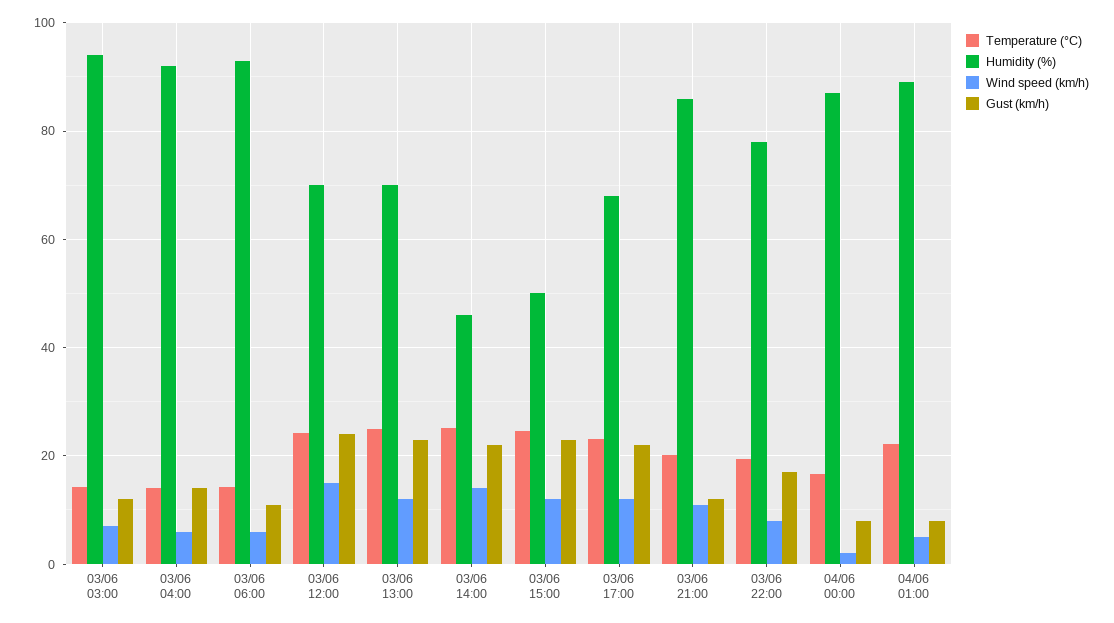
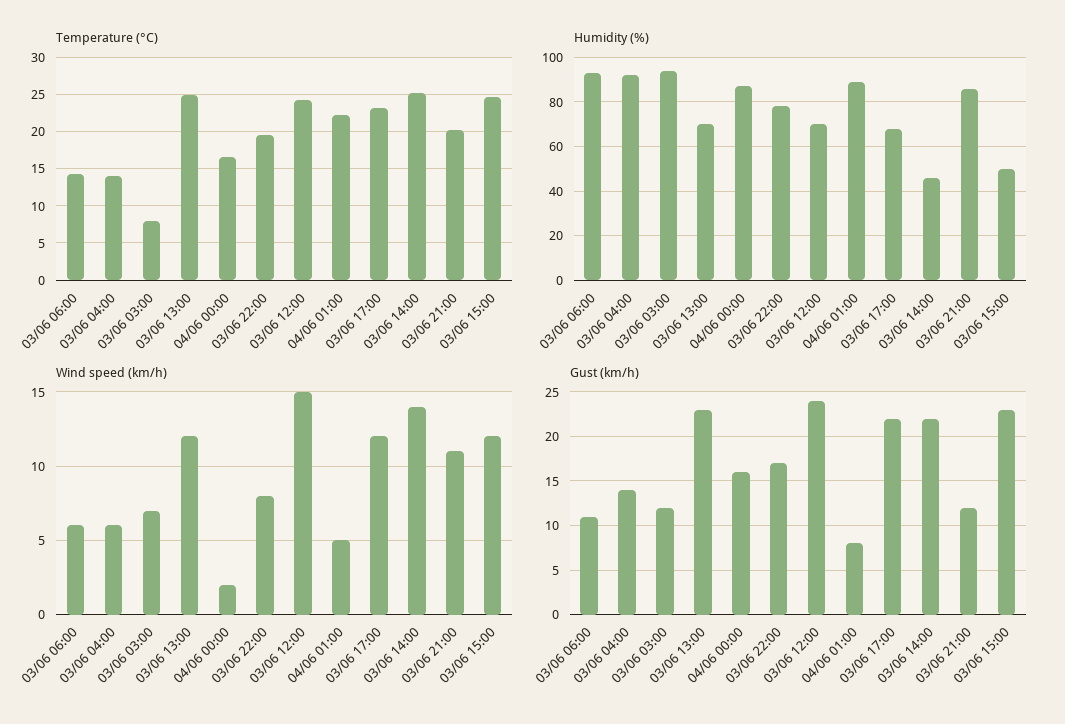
Temperature (°C), 03/06 03:00: 14 -> 8
Gust (km/h), 04/06 00:00: 8 -> 16

